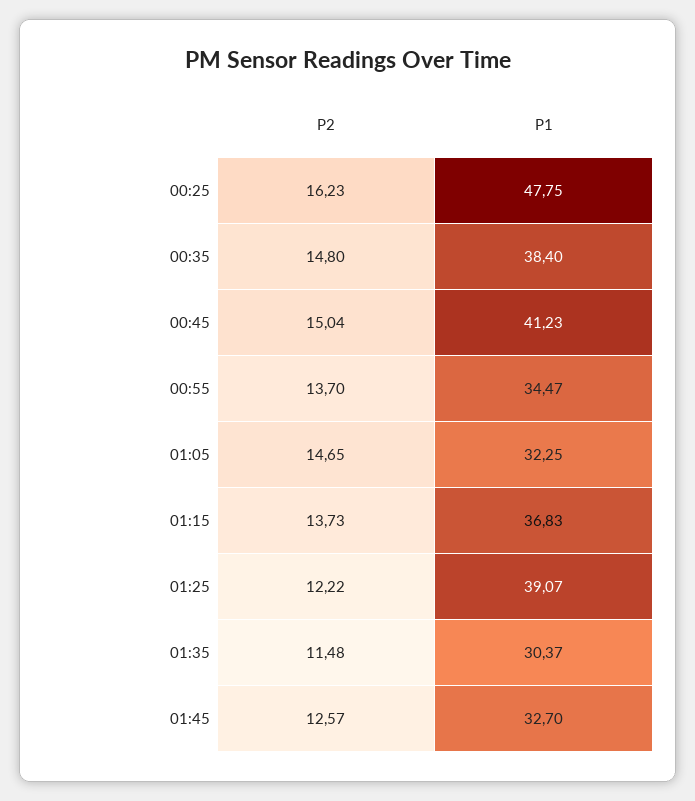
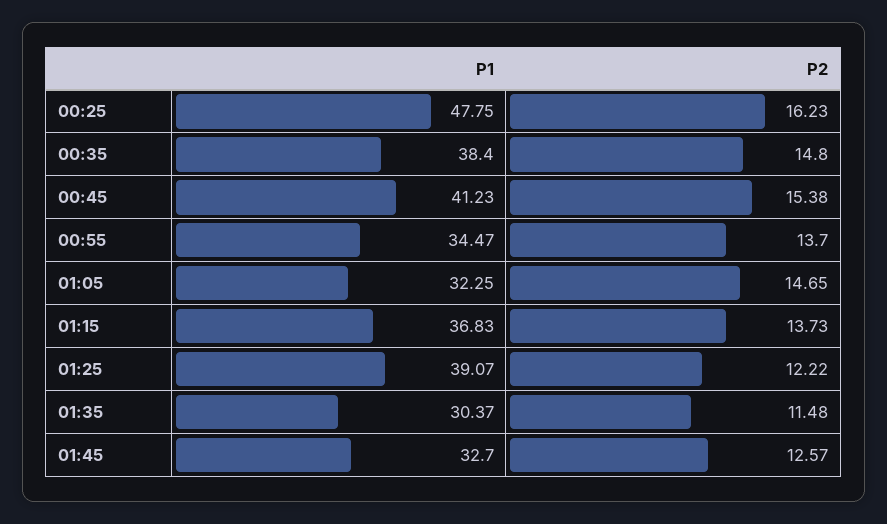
P2, 00:45: 15.04 -> 15.38

